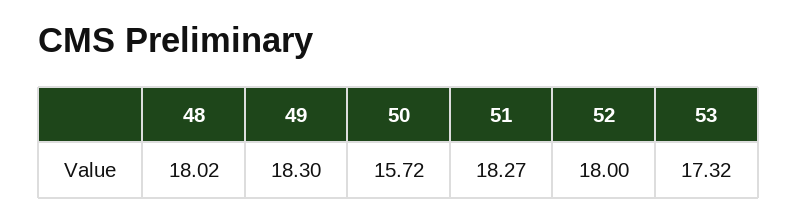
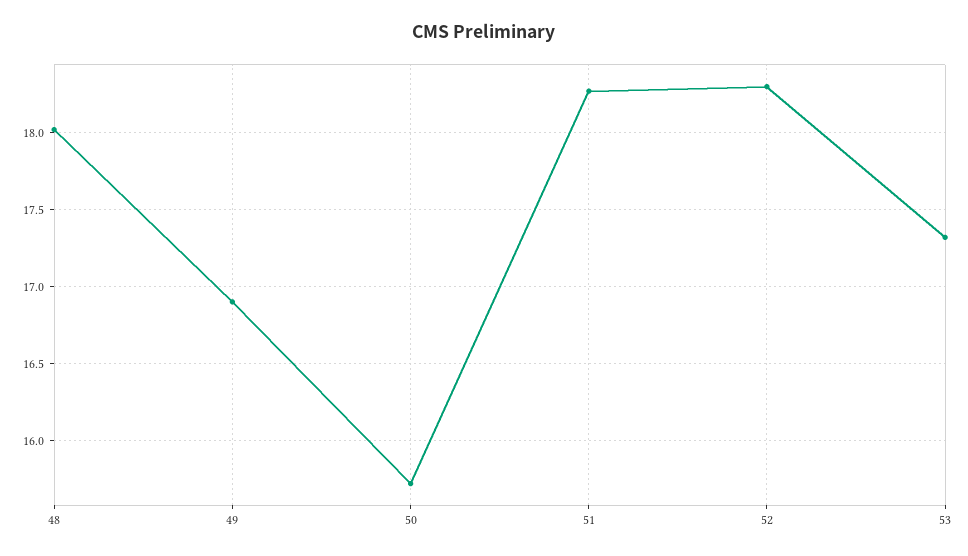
49: 18.3 -> 16.9
52: 18 -> 18.3

